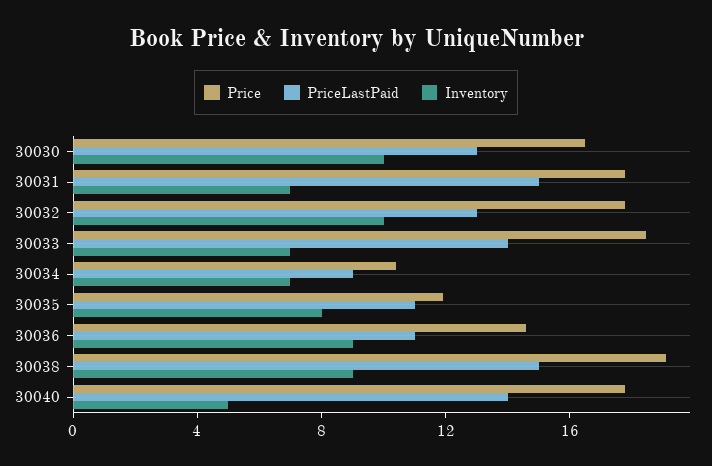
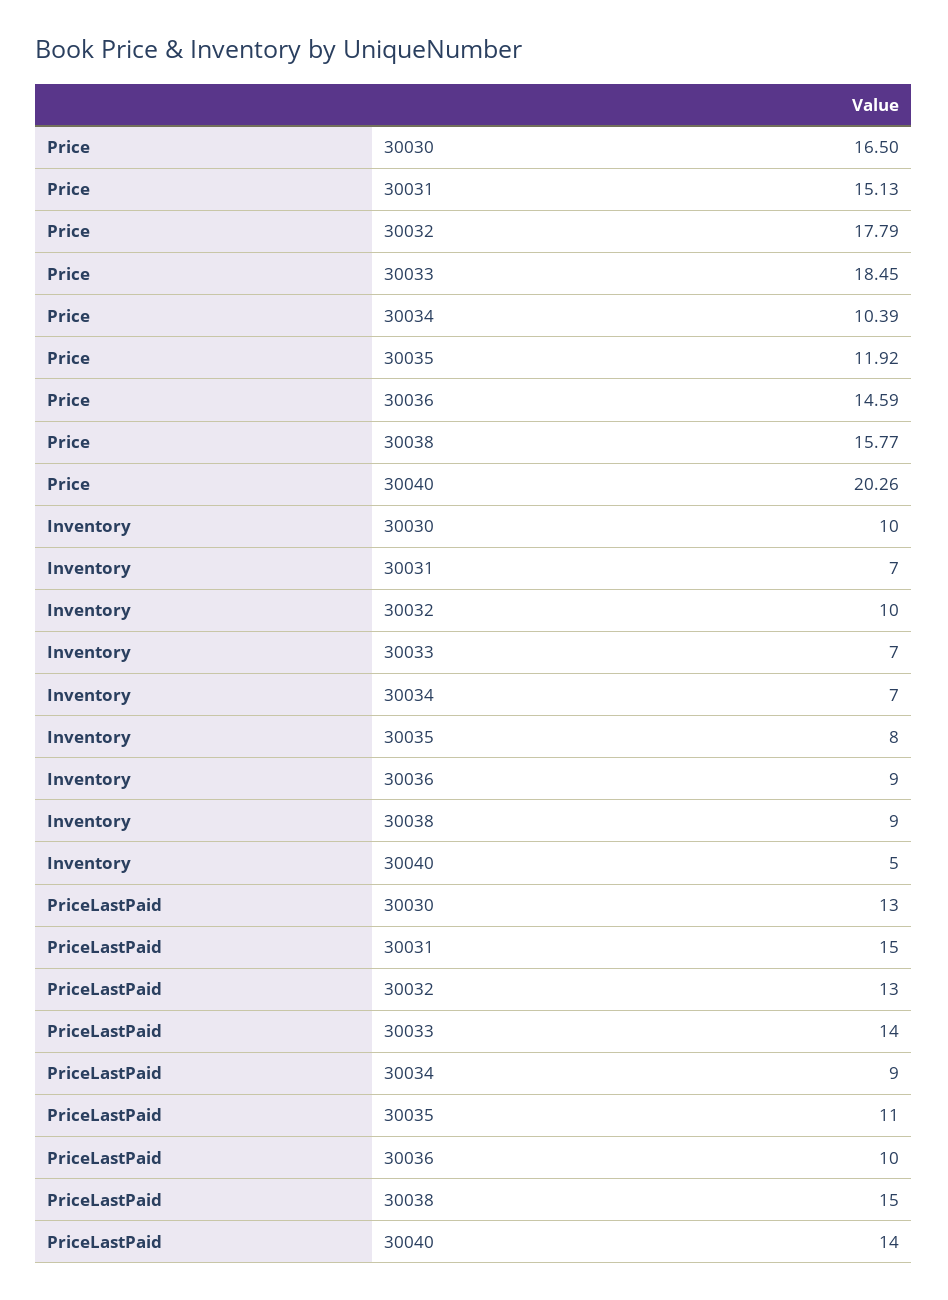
Price, 30031: 18 -> 15.13
PriceLastPaid, 30036: 11 -> 10
Price, 30038: 19 -> 15.77
Price, 30040: 18 -> 20.26

